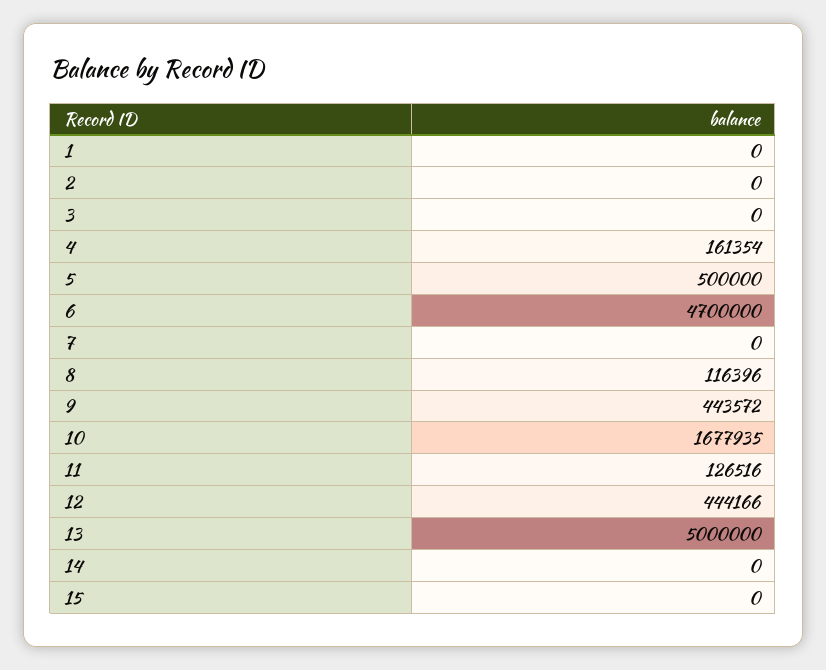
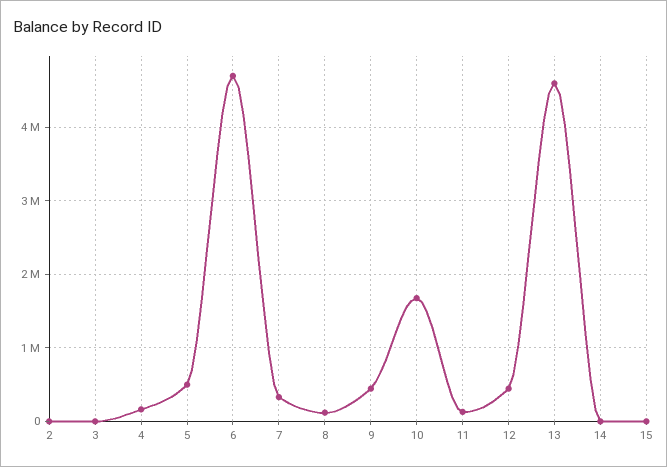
1: 0 -> none
7: 0 -> 300000
13: 5000000 -> 4600000

